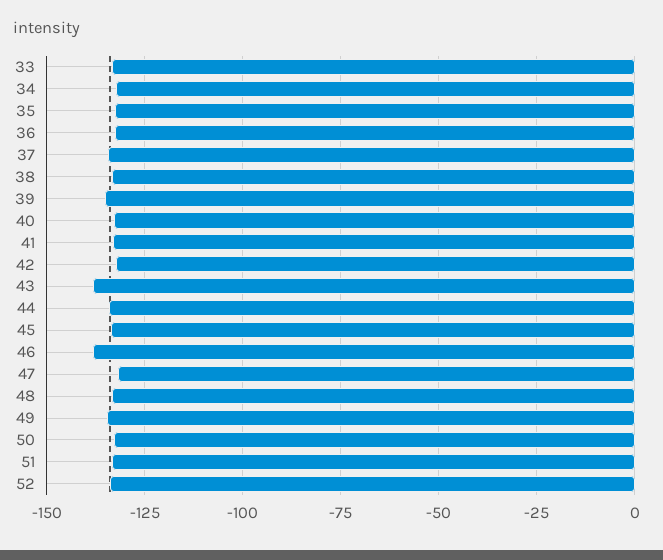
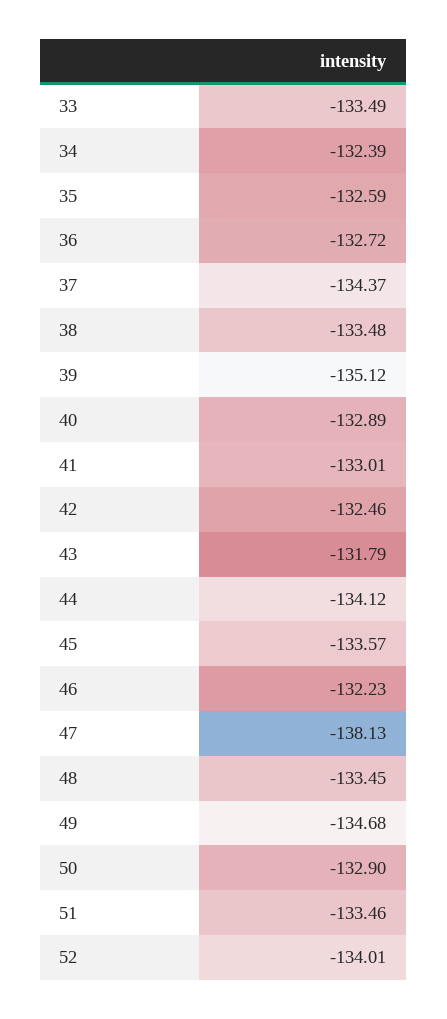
43: -137.5 -> -131.79
46: -137.5 -> -132.23
47: -132.5 -> -138.13

